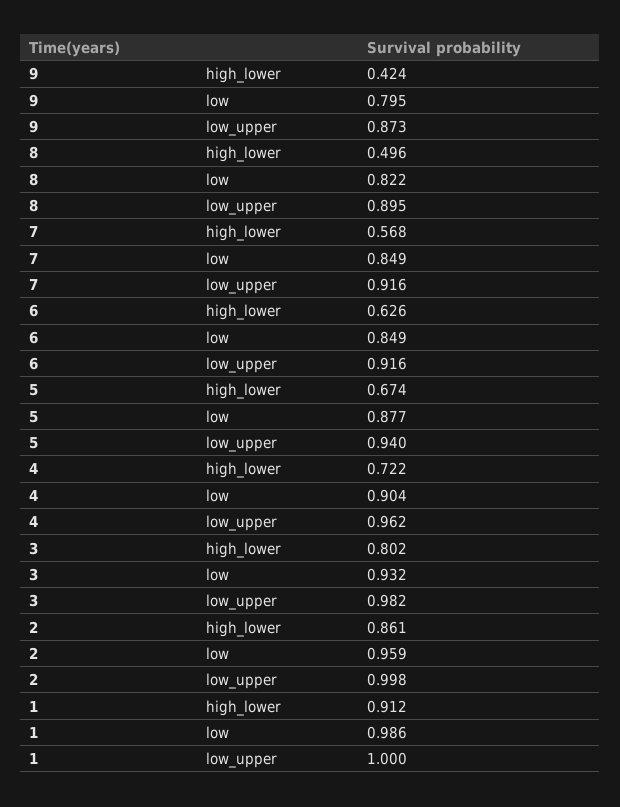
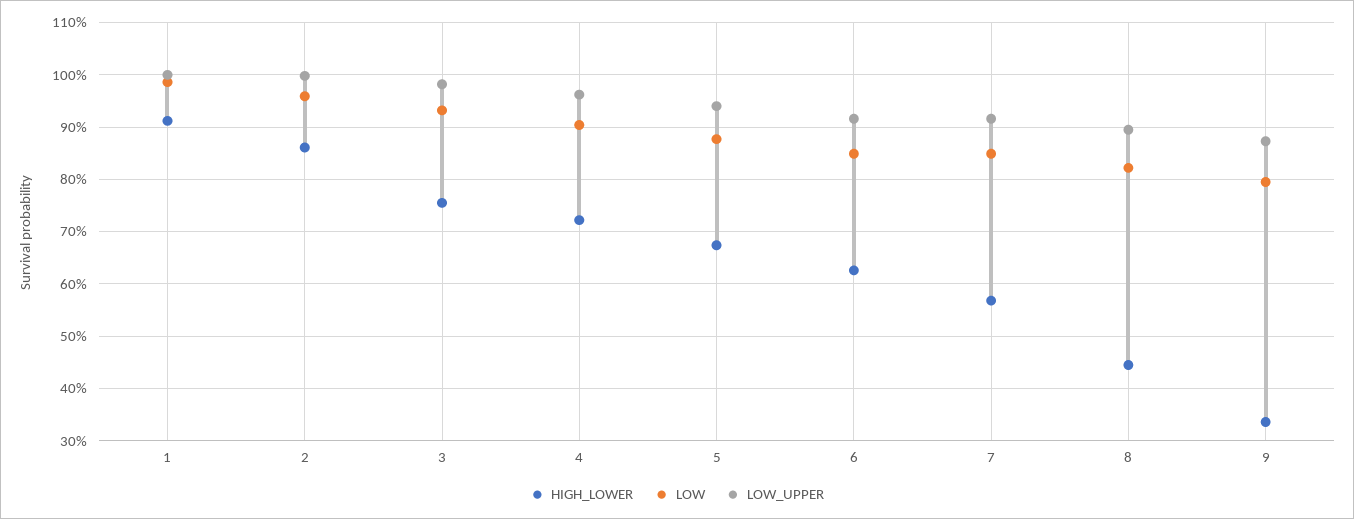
high_lower, 9: 0.424 -> 0.34
high_lower, 8: 0.496 -> 0.44
high_lower, 3: 0.802 -> 0.76

